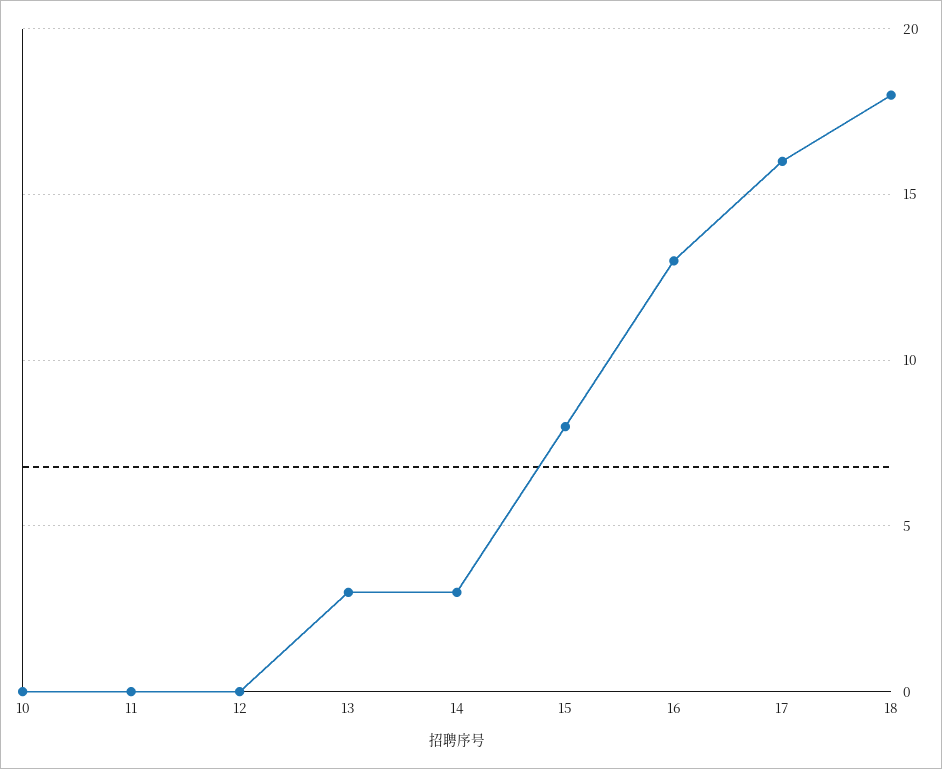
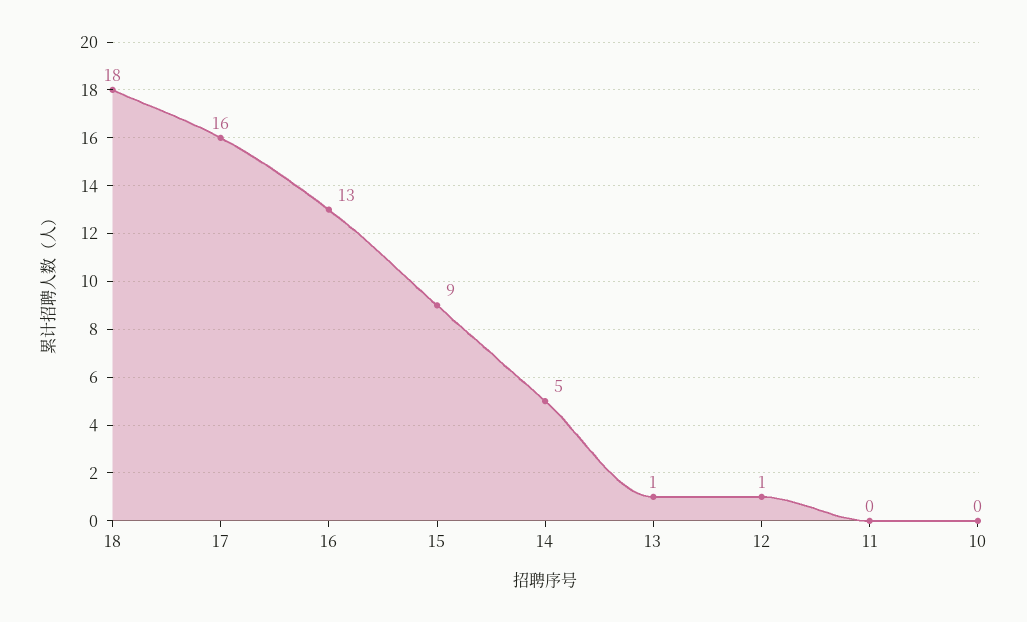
12: 0 -> 1
13: 3 -> 1
14: 3 -> 5
15: 8 -> 9

